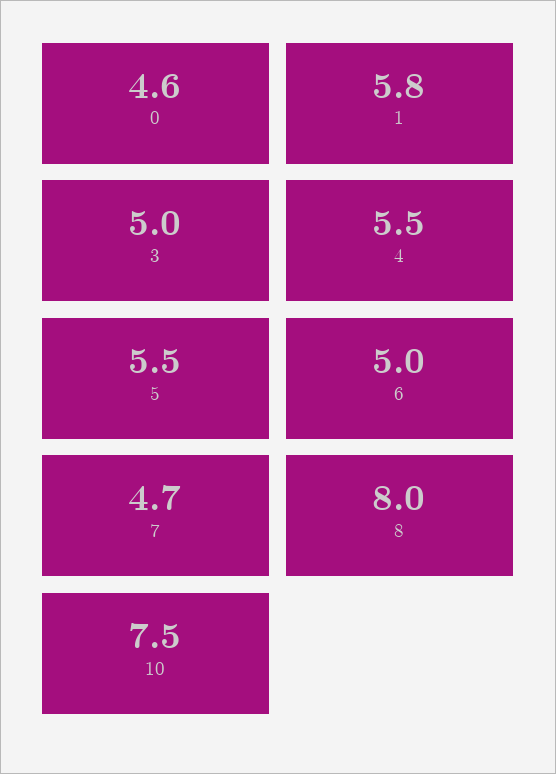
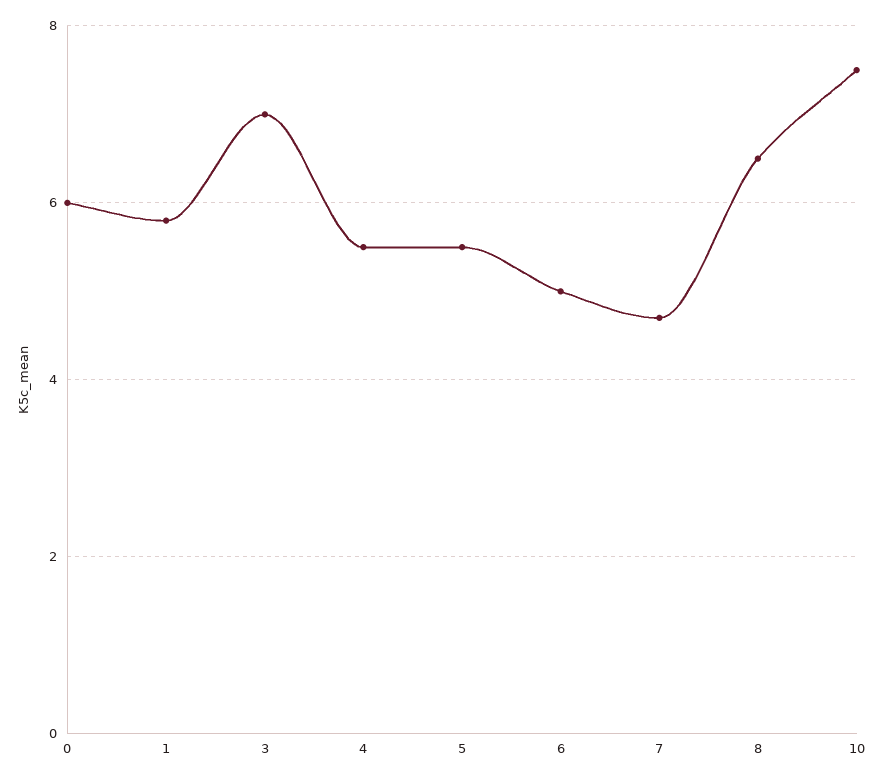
0: 4.6 -> 6
3: 5 -> 7
8: 8 -> 6.5

